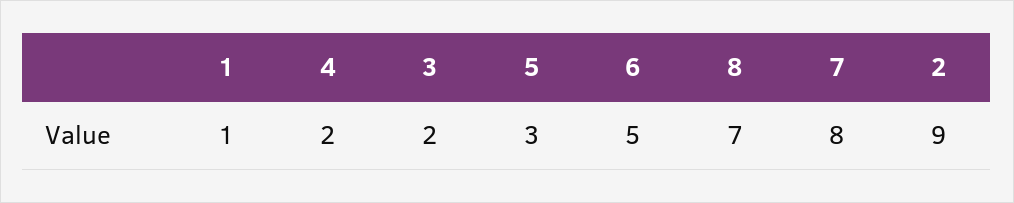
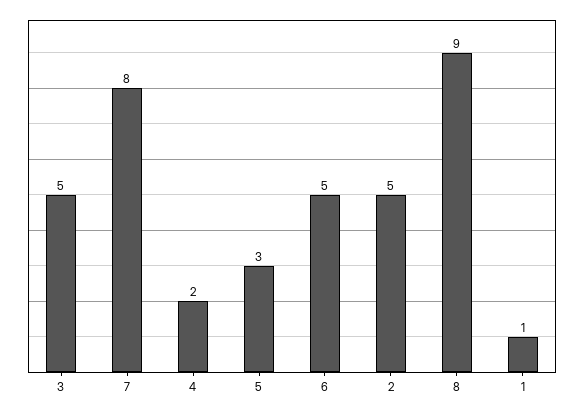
3: 2 -> 5
8: 7 -> 9
2: 9 -> 5

